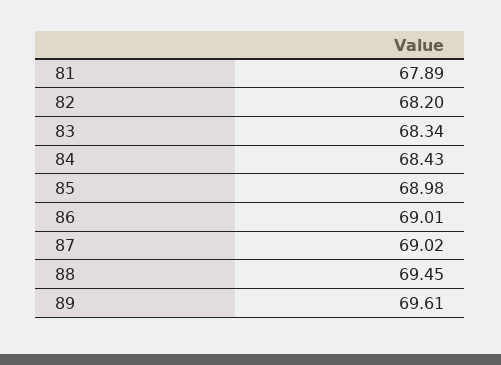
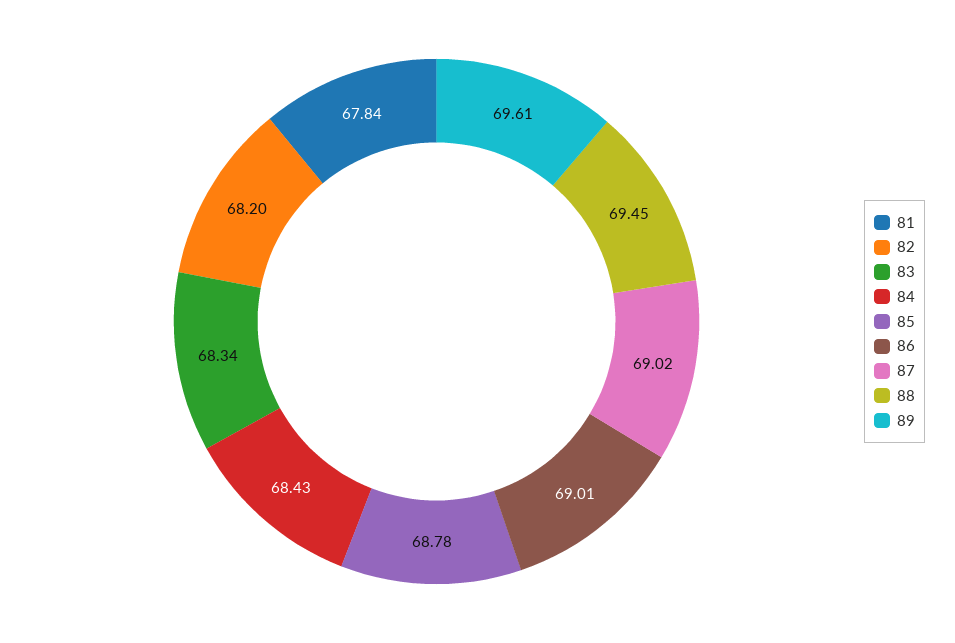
81: 67.89 -> 67.84
85: 68.98 -> 68.78

